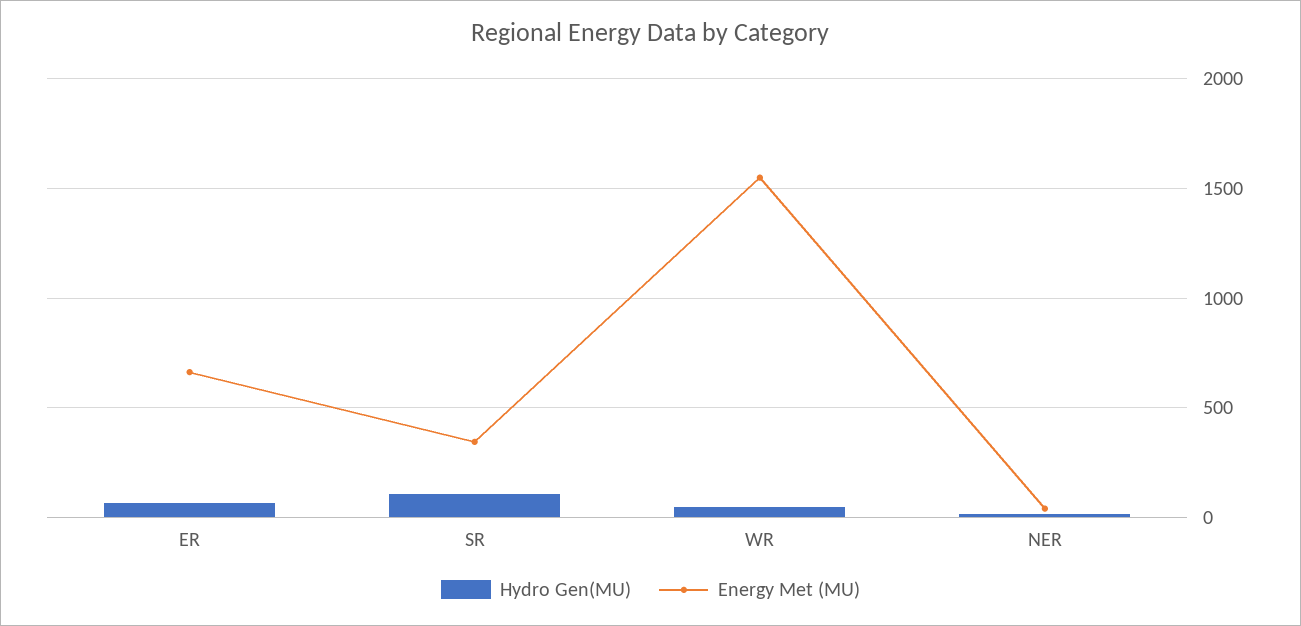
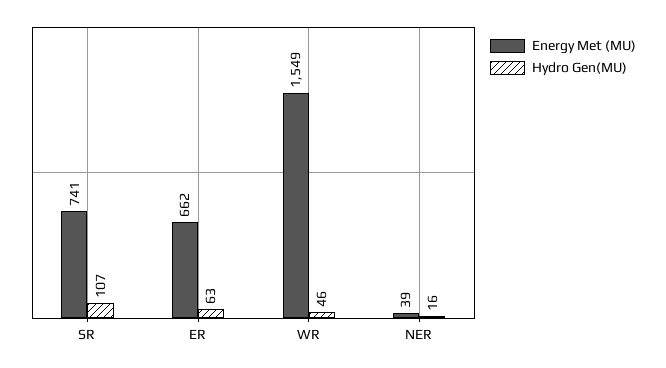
Energy Met (MU), SR: 350 -> 741

